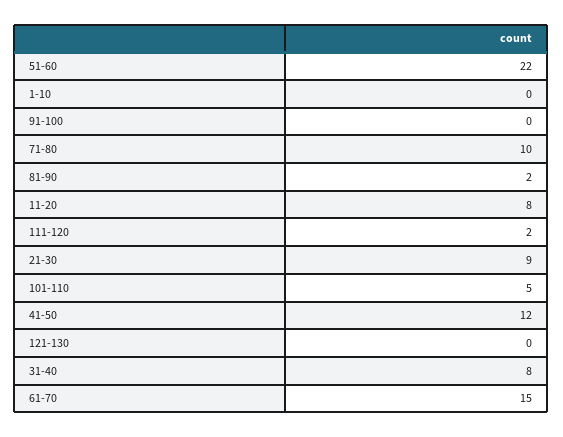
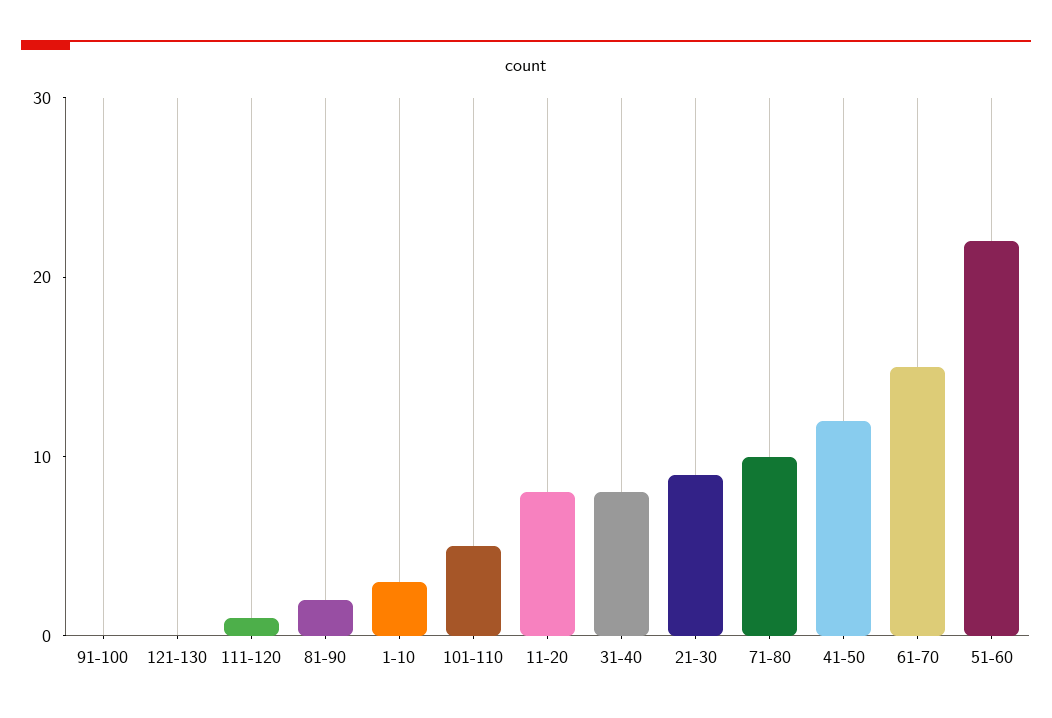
1-10: 0 -> 3
111-120: 2 -> 1

